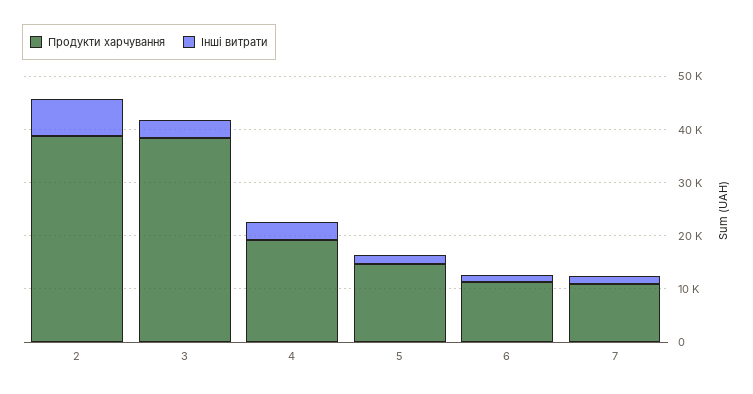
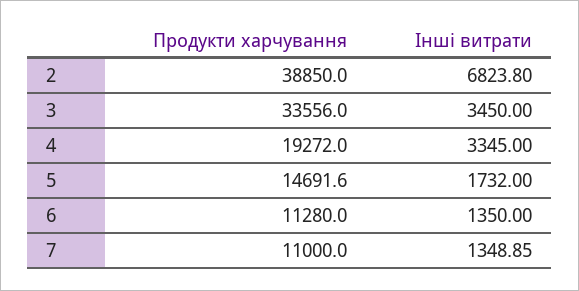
Продукти харчування, 3: 38000 -> 33556

